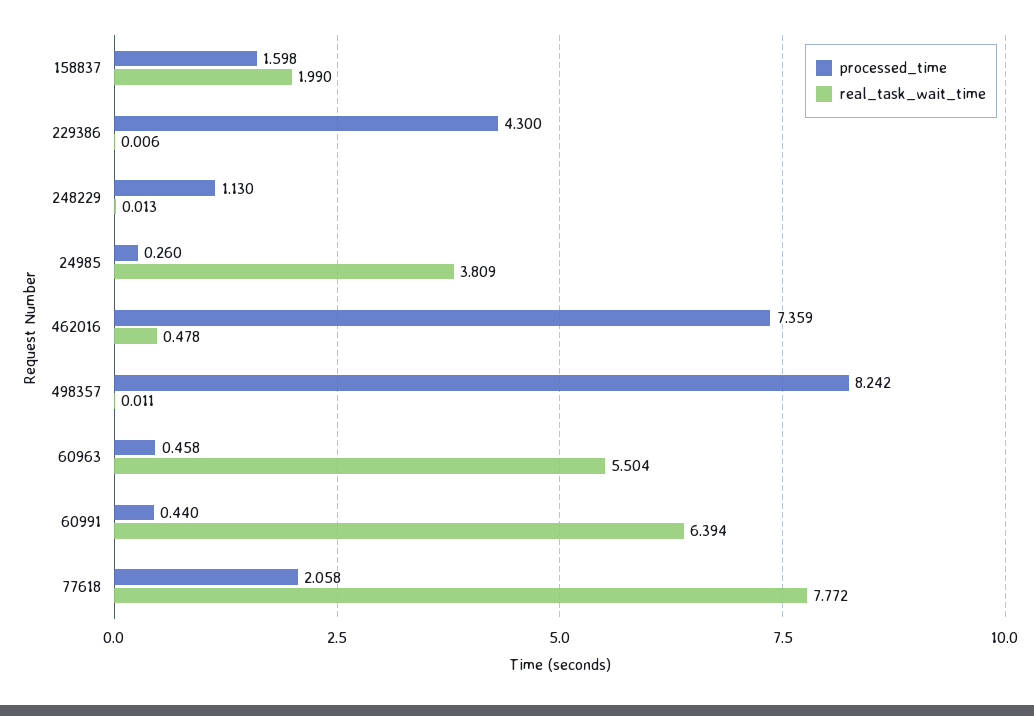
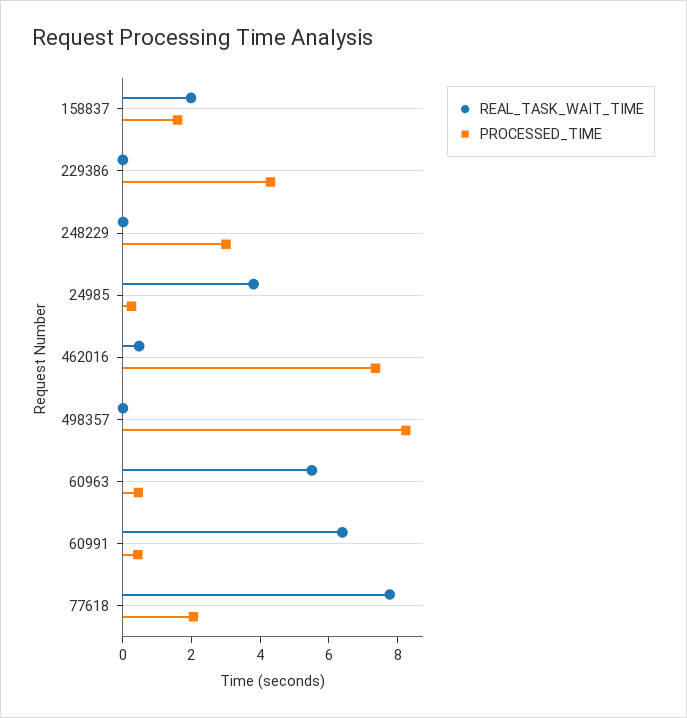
processed_time, 248229: 1.13 -> 3

